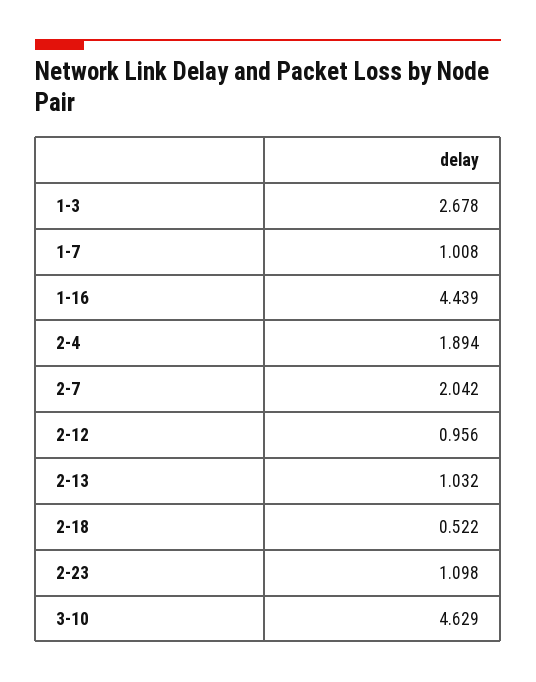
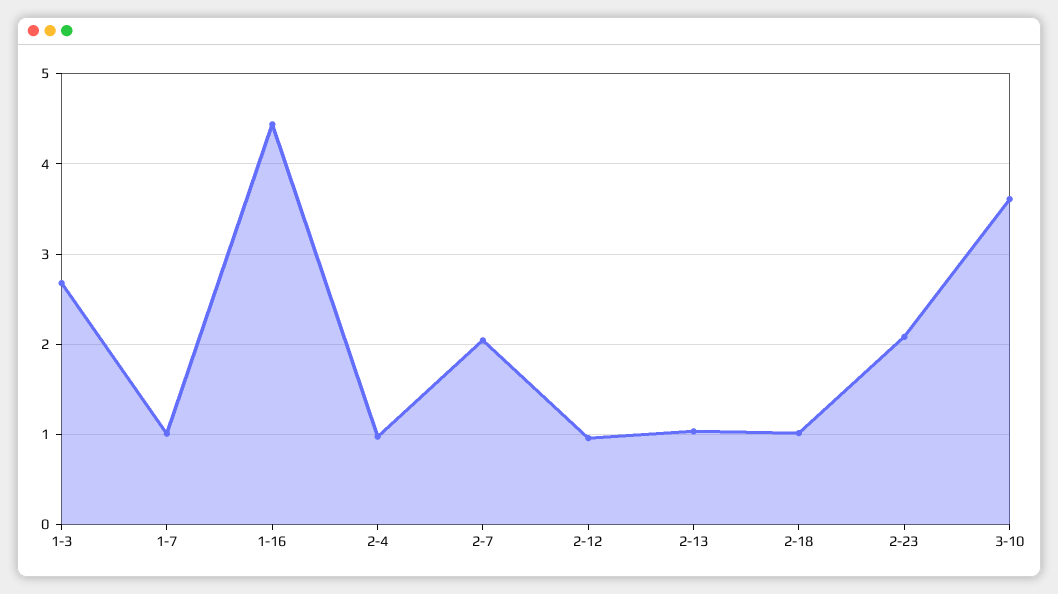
2-4: 1.894 -> 1
2-18: 0.522 -> 1
2-23: 1.098 -> 2.1
3-10: 4.629 -> 3.6

